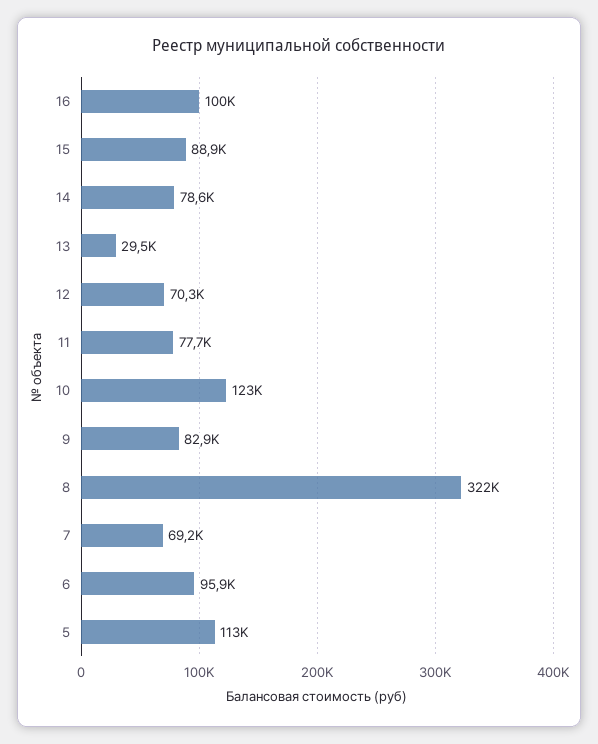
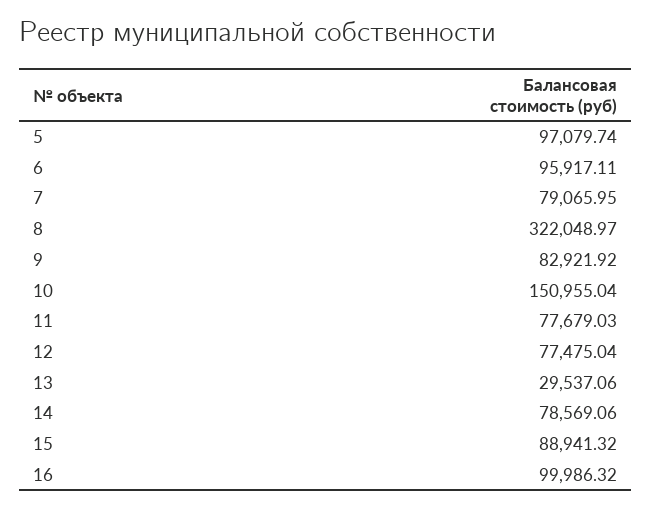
12: 70300 -> 77475.04
10: 123000 -> 150955.04
7: 69200 -> 79065.95
5: 113000 -> 97079.74

